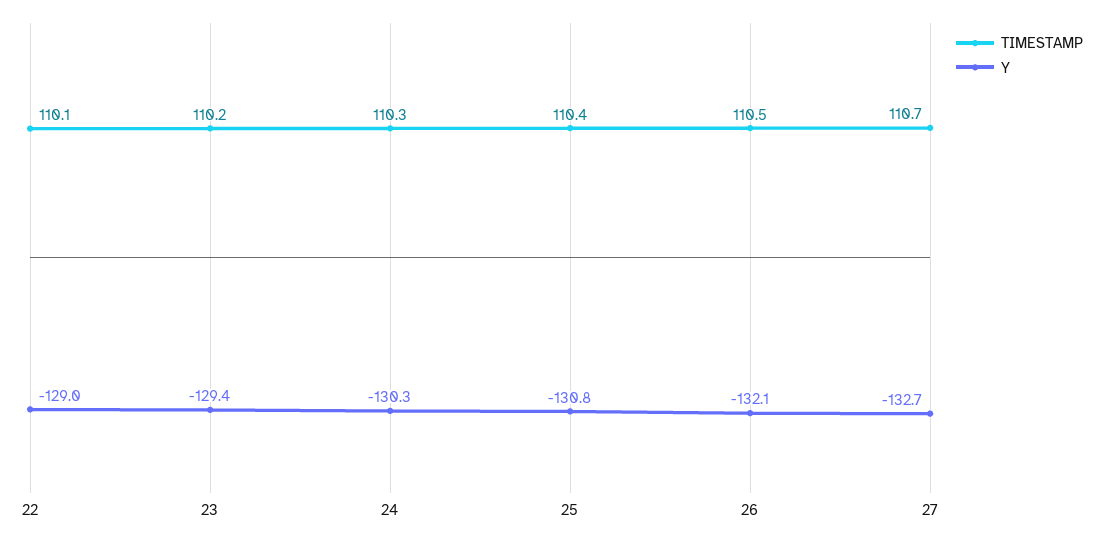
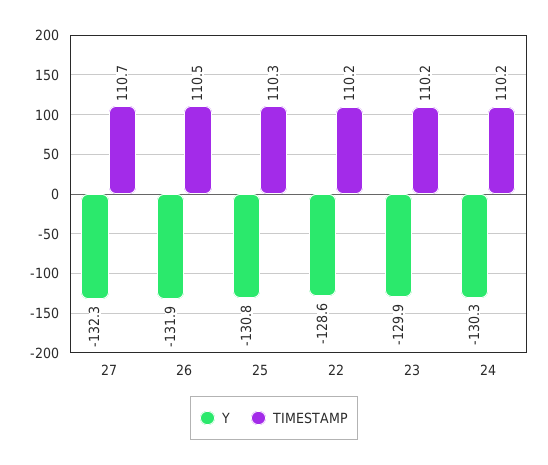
TIMESTAMP, 22: 110.1 -> 110.2
Y, 22: -129 -> -128.6
Y, 23: -129.4 -> -129.9
TIMESTAMP, 24: 110.3 -> 110.2
TIMESTAMP, 25: 110.4 -> 110.3
Y, 26: -132.1 -> -131.9
Y, 27: -132.7 -> -132.3

